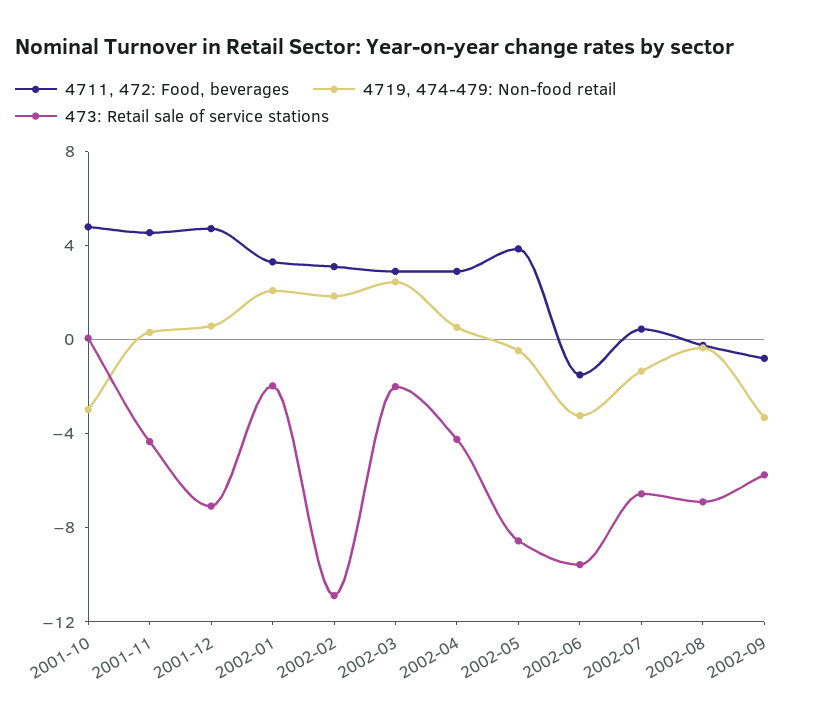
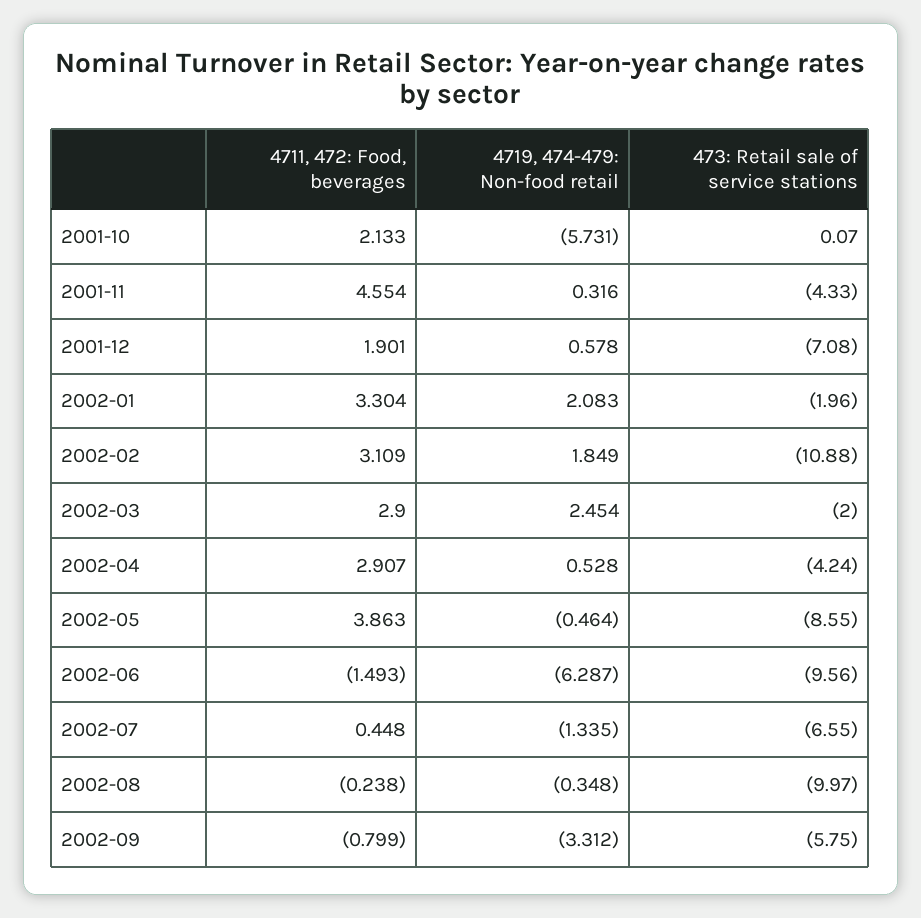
4711, 472: Food, beverages, 2001-10: 5 -> 2.133
4719, 474-479: Non-food retail, 2001-10: -3 -> -5.731
4711, 472: Food, beverages, 2001-12: 5 -> 1.901
4719, 474-479: Non-food retail, 2002-06: -3 -> -6.287
473: Retail sale of service stations, 2002-08: -7 -> -9.97

